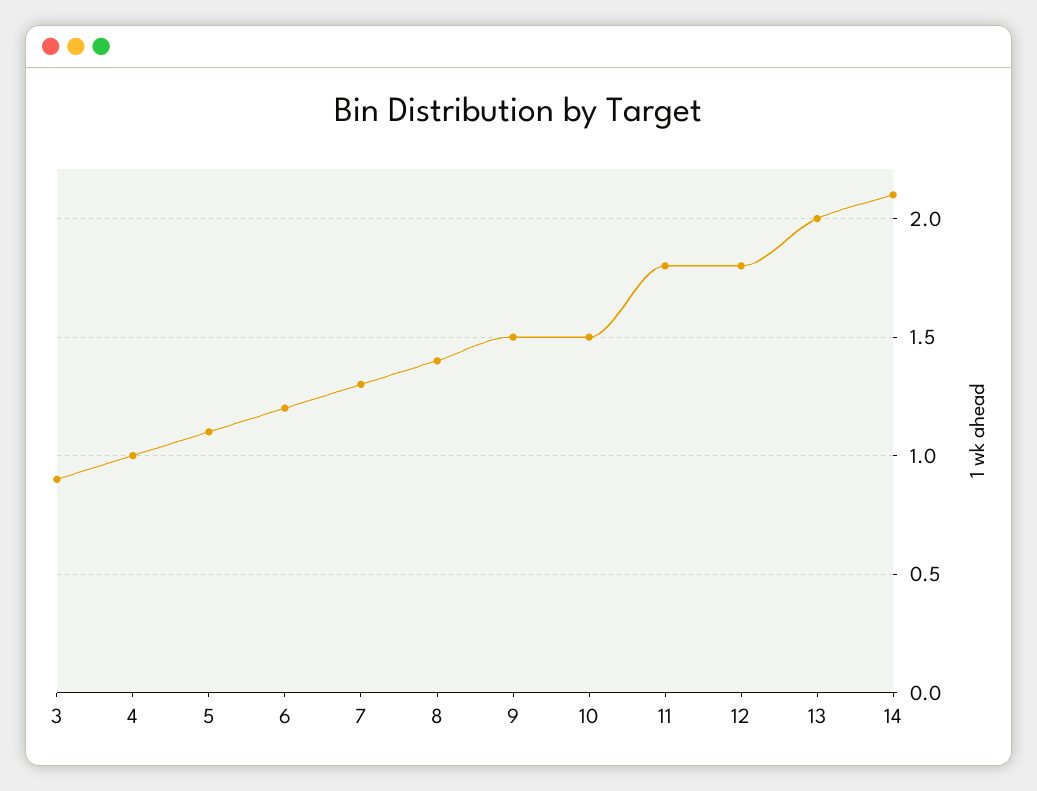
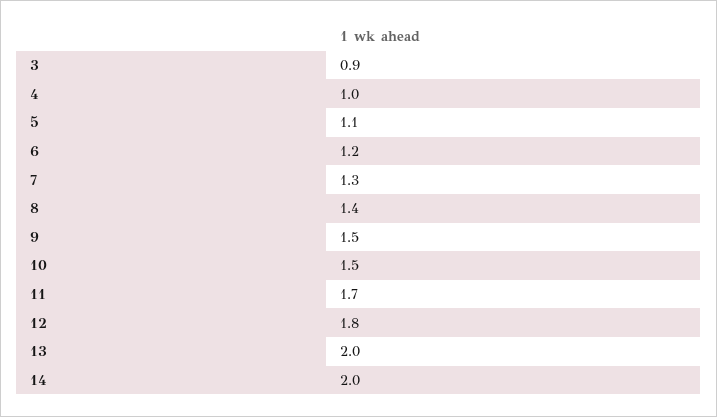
11: 1.8 -> 1.7
14: 2.1 -> 2

